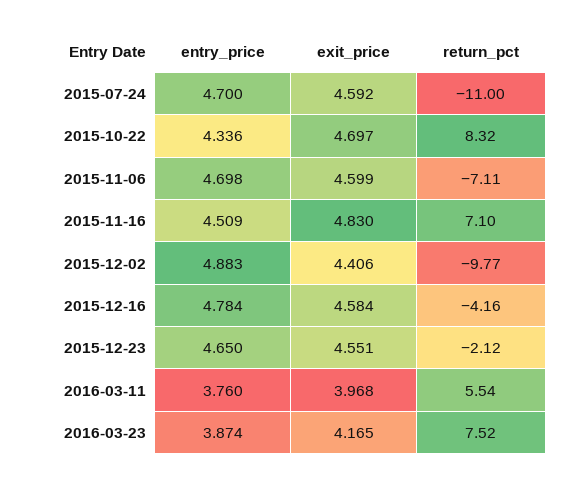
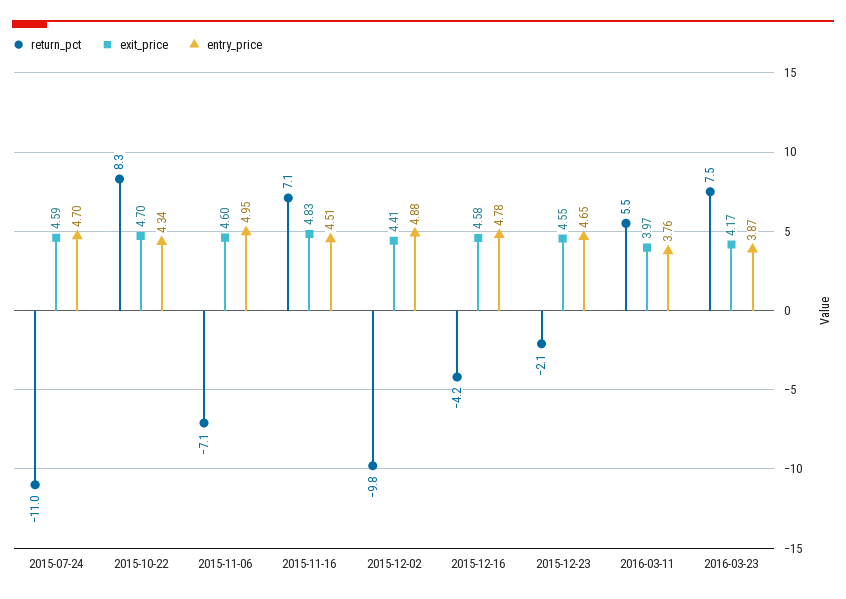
entry_price, 2015-11-06: 4.698 -> 4.95

